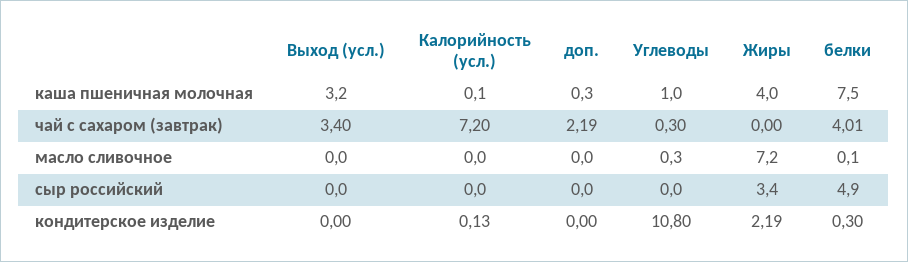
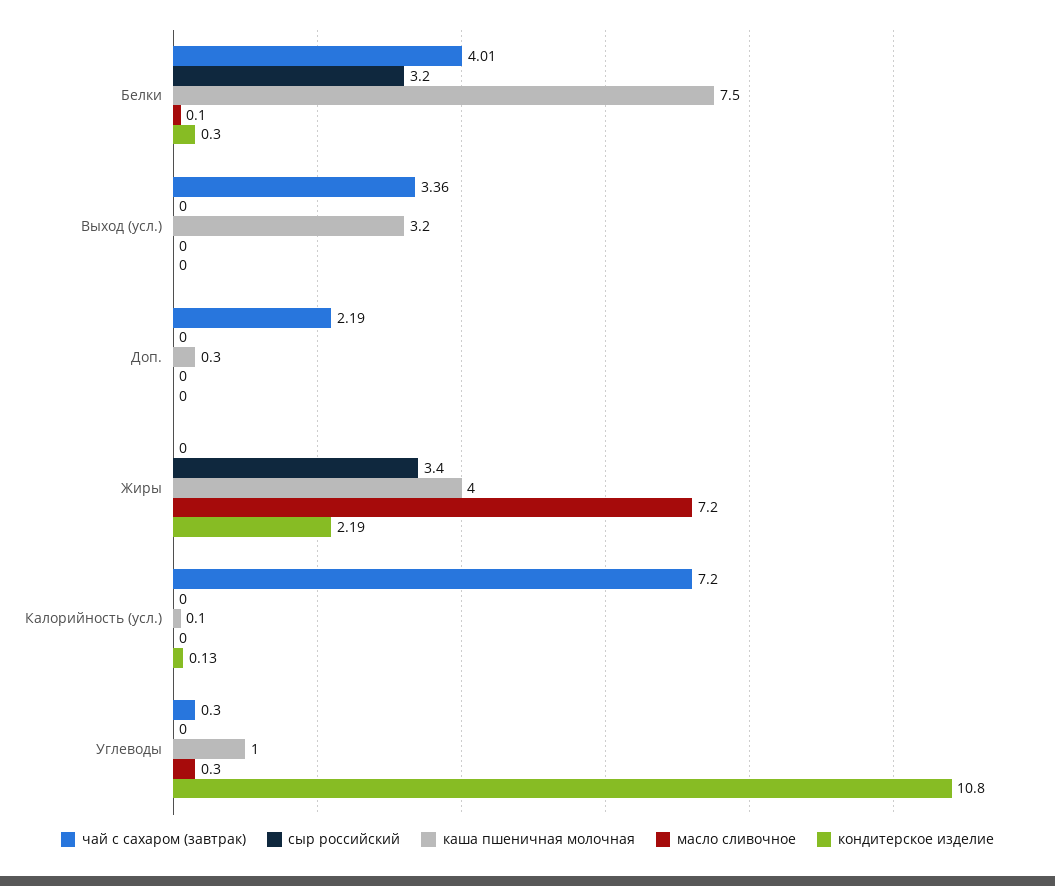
чай с сахаром (завтрак), Выход (усл.): 3.4 -> 3.36
сыр российский, белки: 4.9 -> 3.2

